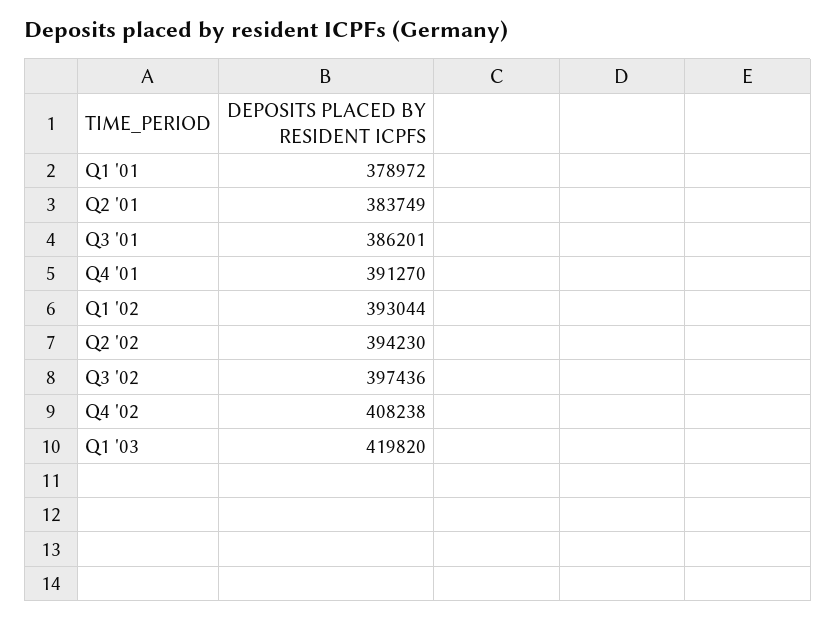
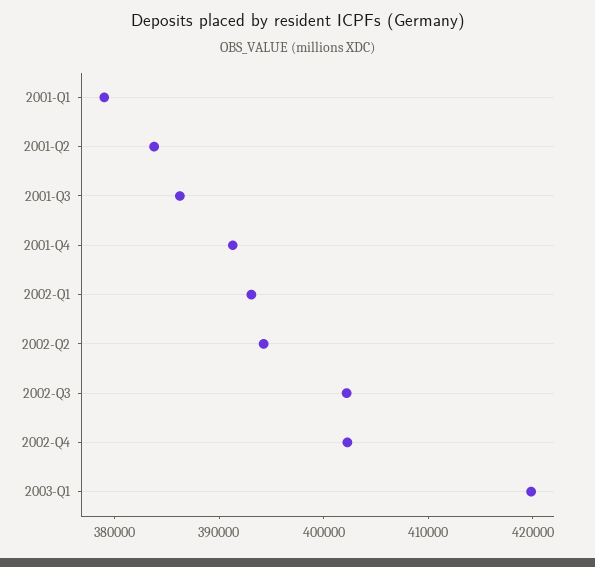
Q3 '02: 397436 -> 402000
Q4 '02: 408238 -> 402000

